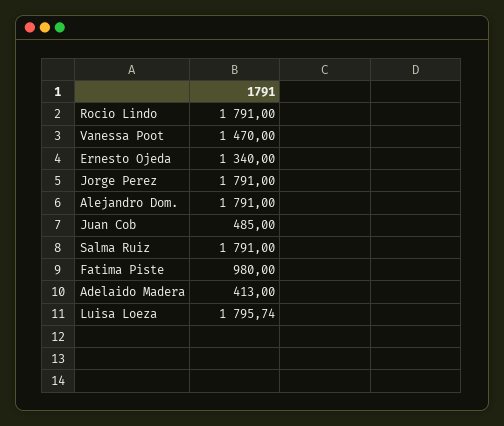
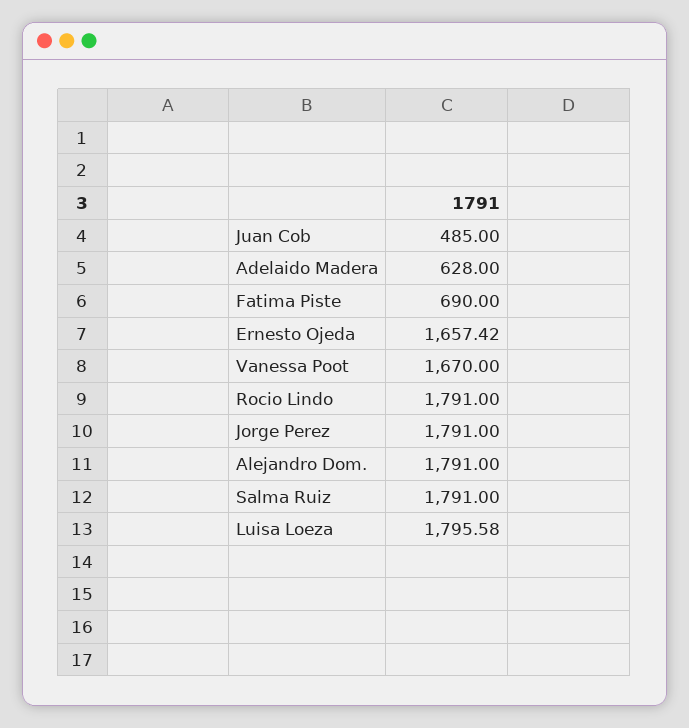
Vanessa Poot: 1470 -> 1670
Ernesto Ojeda: 1340 -> 1657.42
Fatima Piste: 980 -> 690
Adelaido Madera: 413 -> 628
Luisa Loeza: 1795.74 -> 1795.58

